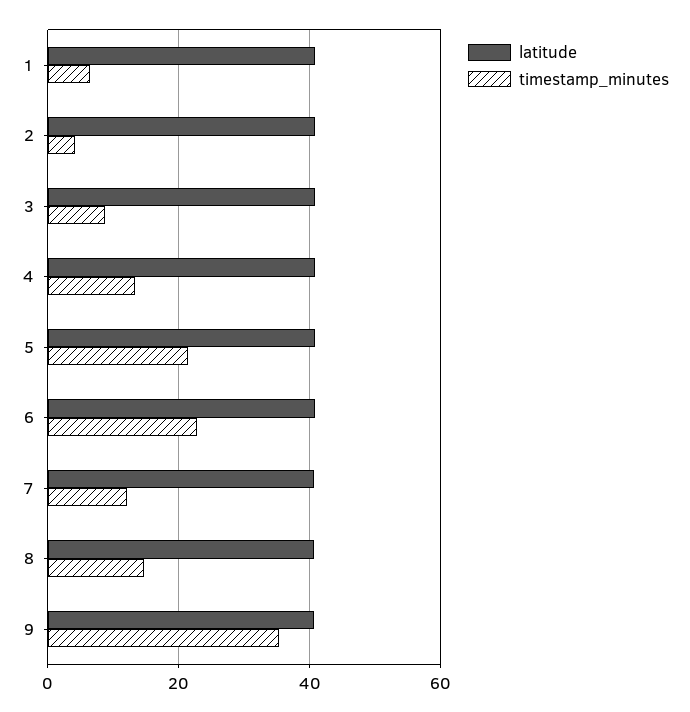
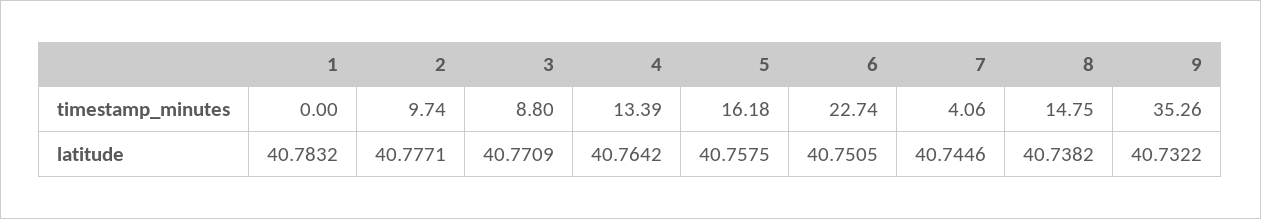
timestamp_minutes, 1: 6 -> 0
timestamp_minutes, 2: 4 -> 9.74
timestamp_minutes, 5: 22 -> 16.18
timestamp_minutes, 7: 12 -> 4.06

